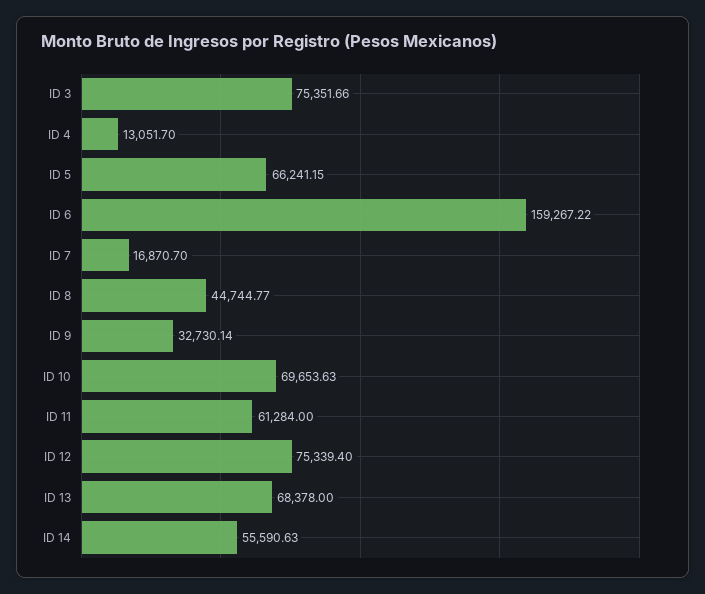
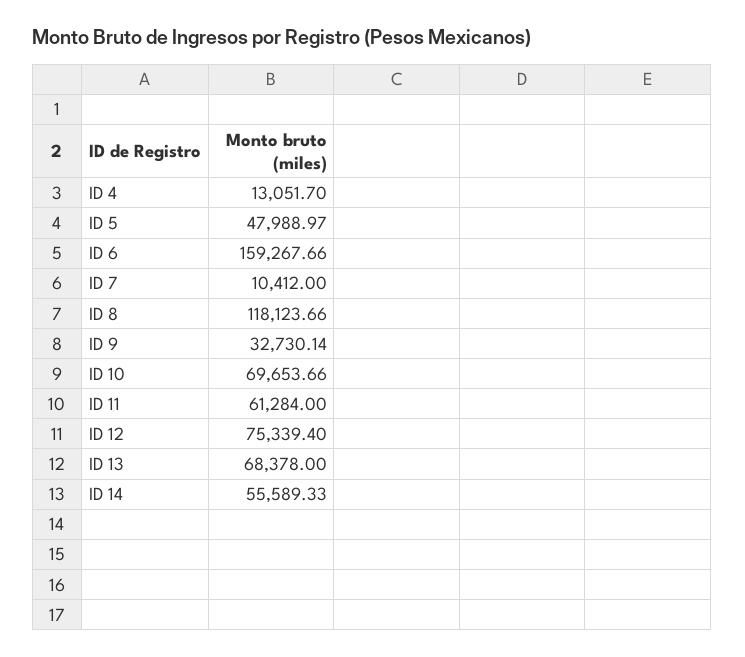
ID 3: 75351.66 -> none
ID 5: 66241.15 -> 47988.97
ID 6: 159267.22 -> 159267.66
ID 7: 16870.7 -> 10412
ID 8: 44744.77 -> 118123.66
ID 10: 69653.63 -> 69653.66
ID 14: 55590.63 -> 55589.33

